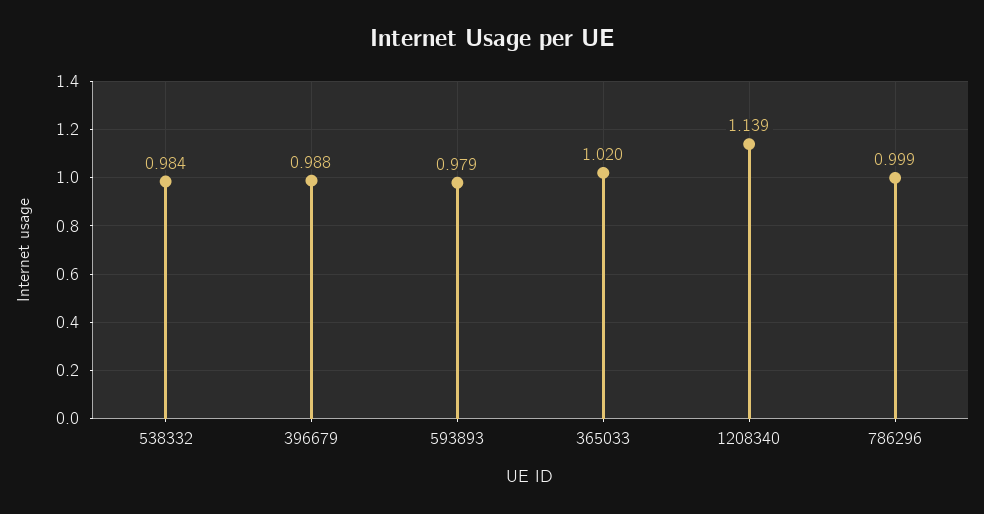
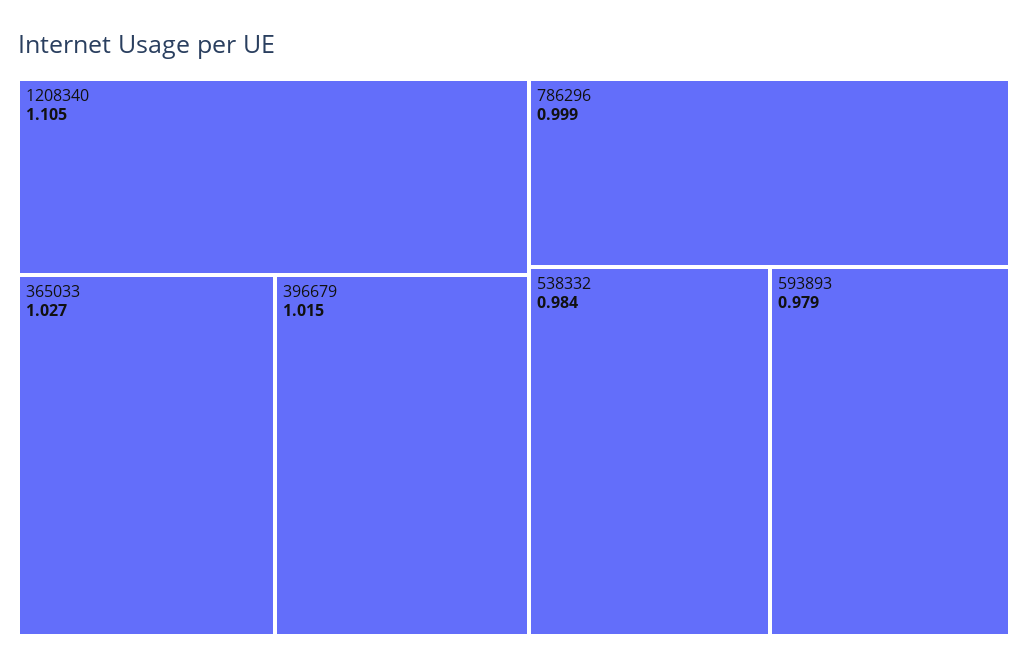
396679: 0.988 -> 1.015
365033: 1.02 -> 1.027
1208340: 1.139 -> 1.105

